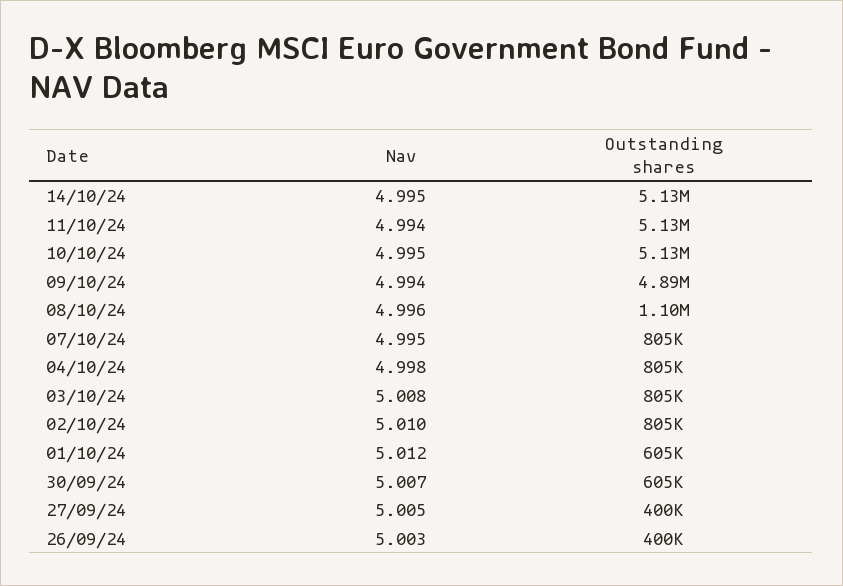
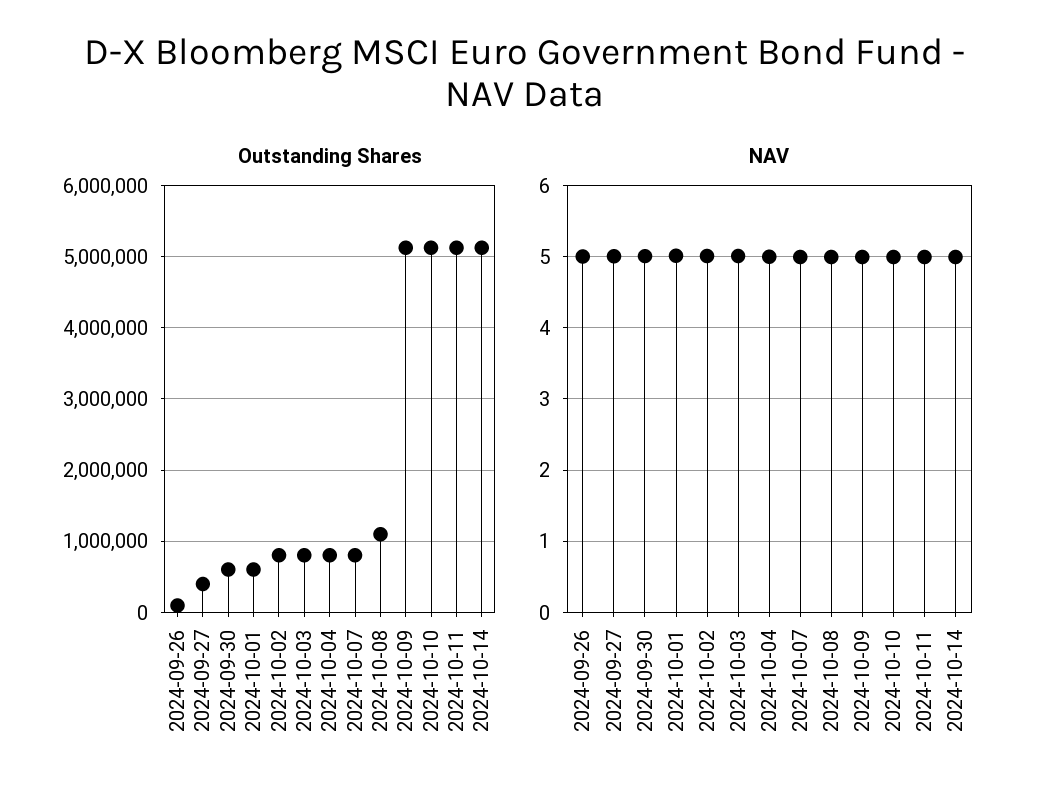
Outstanding shares, 09/10/24: 4890000 -> 5100000
Outstanding shares, 26/09/24: 400000 -> 100000

